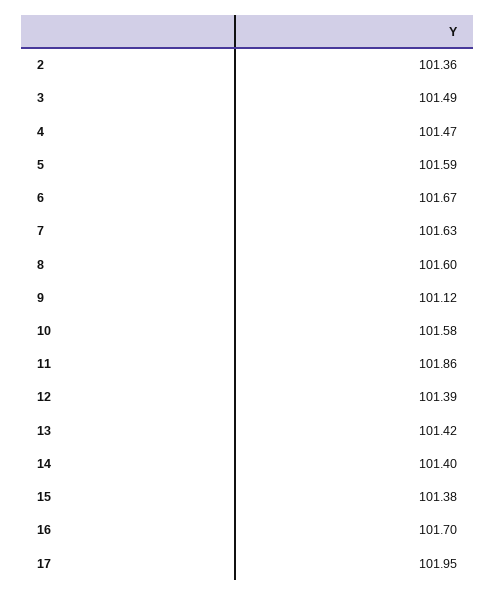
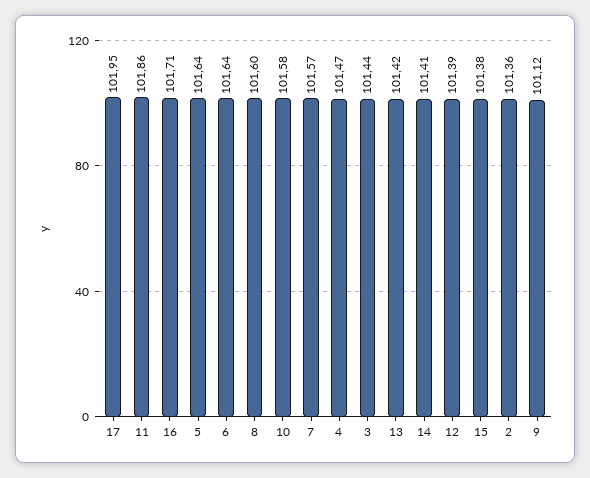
3: 101.49 -> 101.44
5: 101.59 -> 101.64
6: 101.67 -> 101.64
7: 101.63 -> 101.57
14: 101.4 -> 101.41
16: 101.7 -> 101.71

